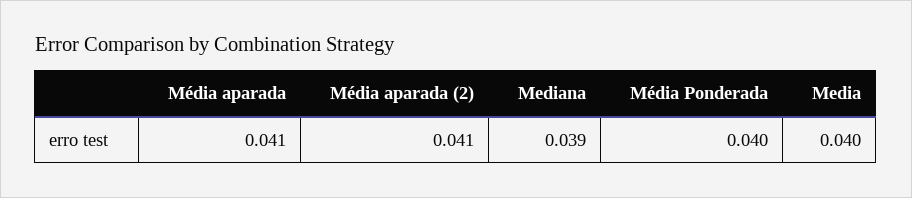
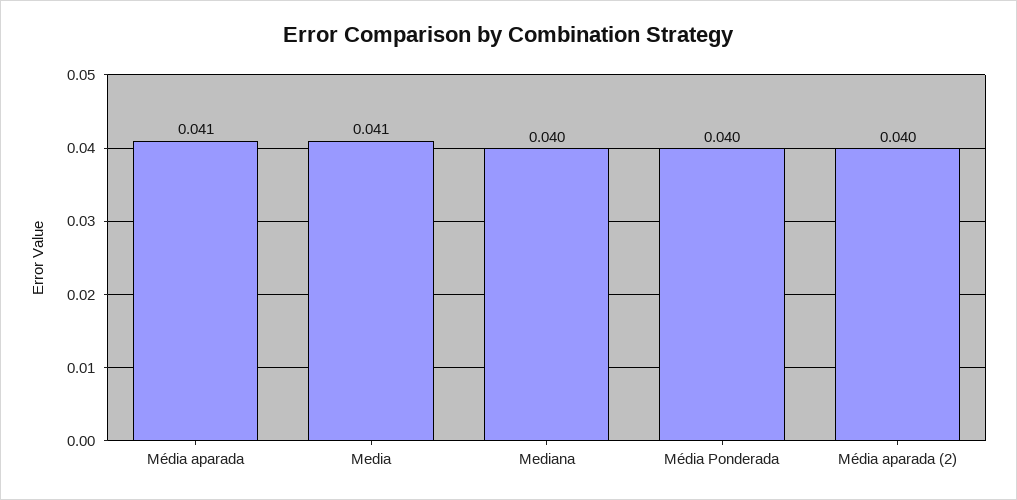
Média aparada (2): 0.041 -> 0.04
Mediana: 0.039 -> 0.04
Media: 0.04 -> 0.041

